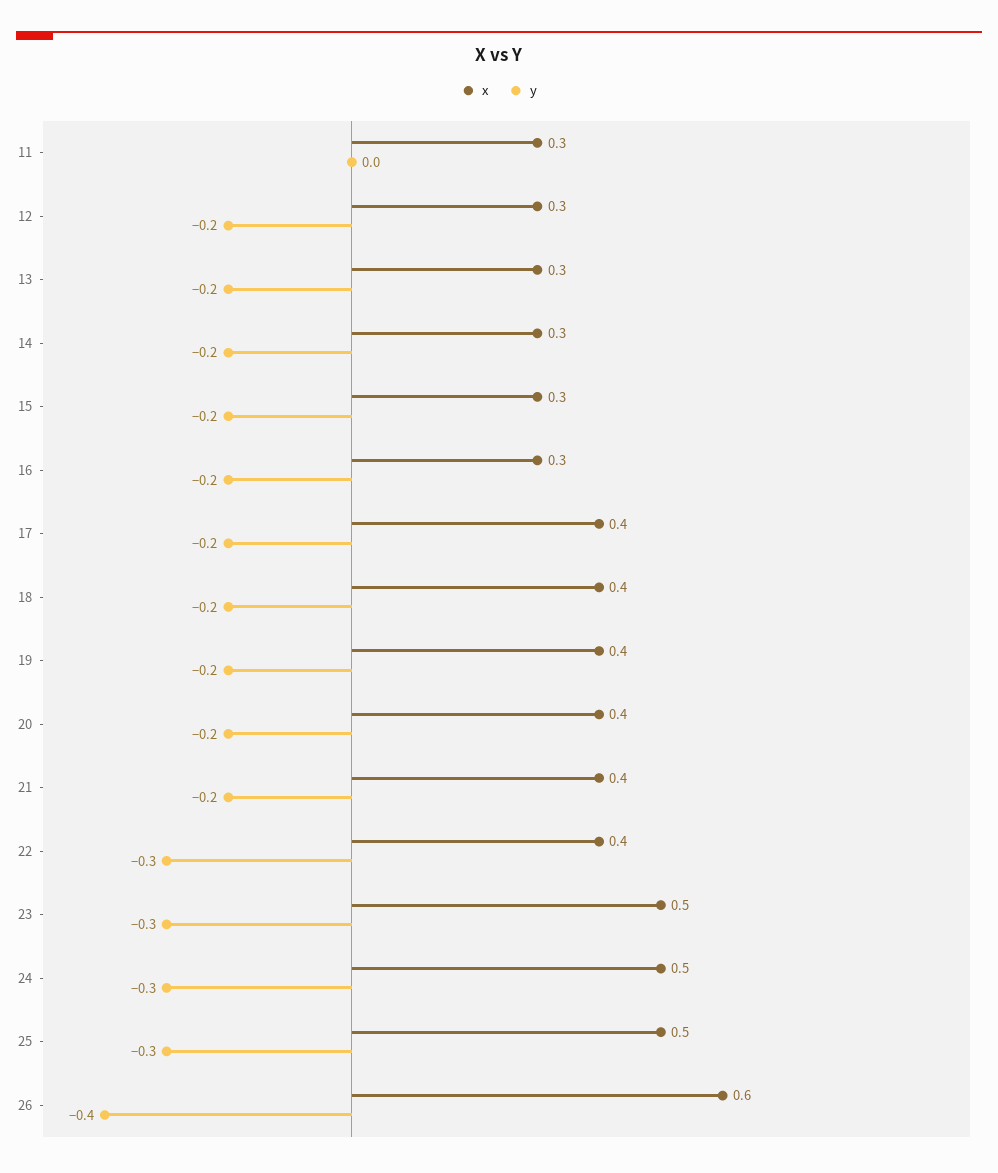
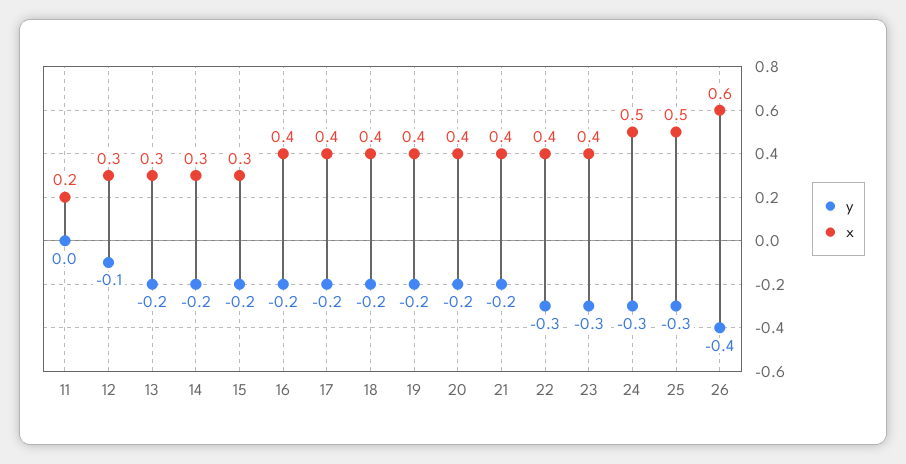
x, 11: 0.3 -> 0.2
y, 12: -0.2 -> -0.1
x, 16: 0.3 -> 0.4
x, 23: 0.5 -> 0.4

